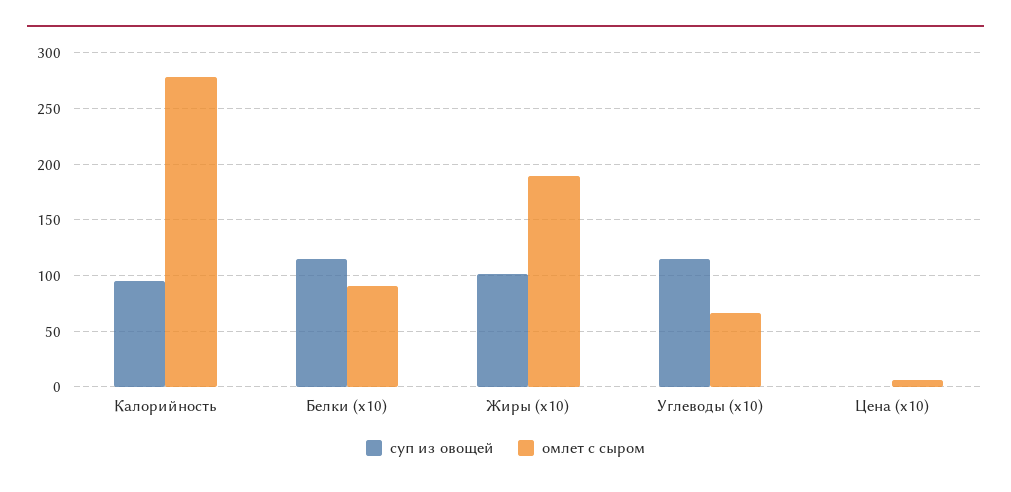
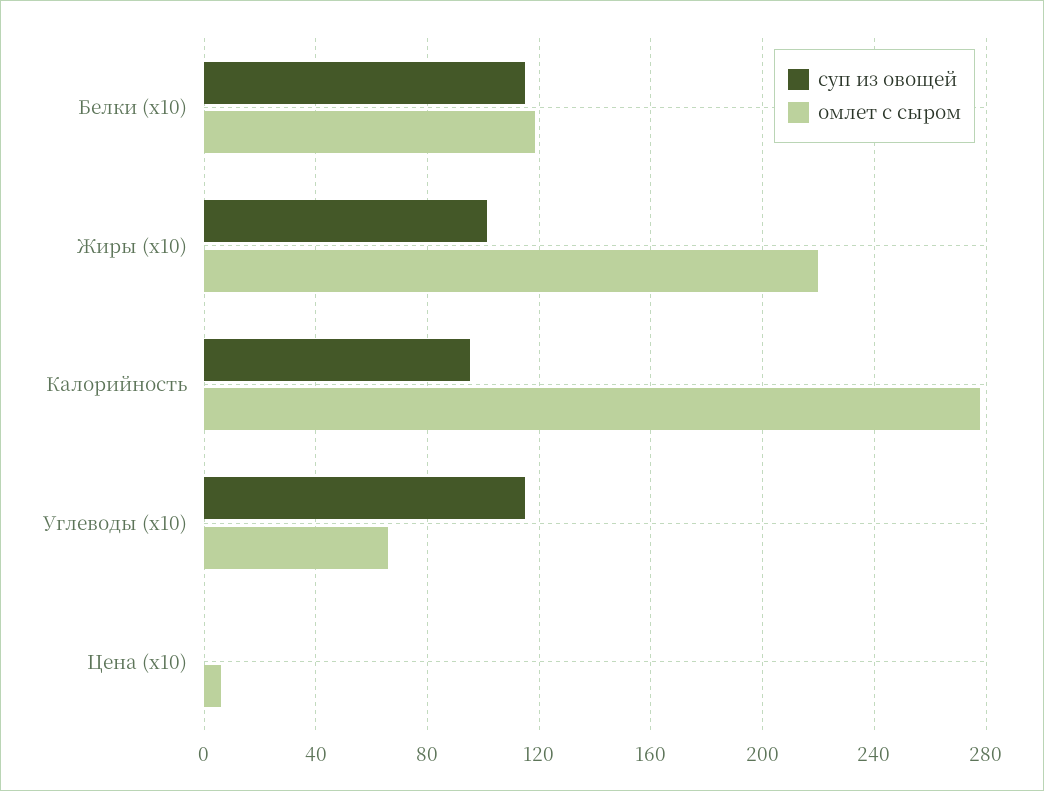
омлет с сыром, Белки (x10): 90 -> 120
омлет с сыром, Жиры (x10): 190 -> 220

